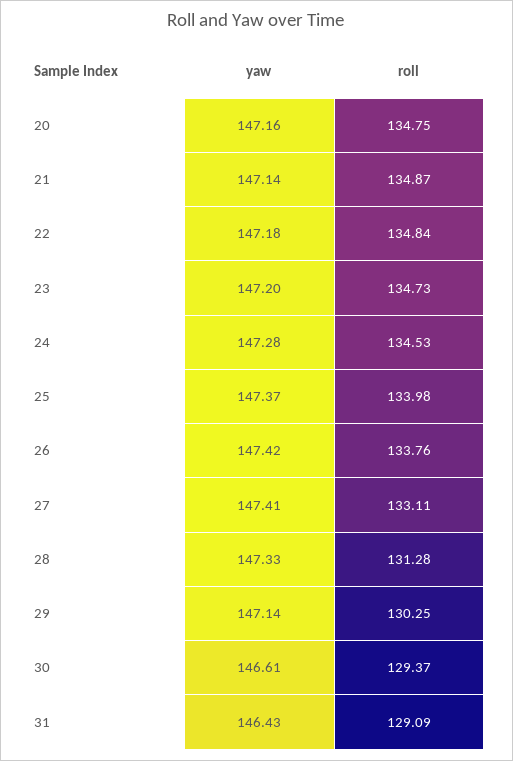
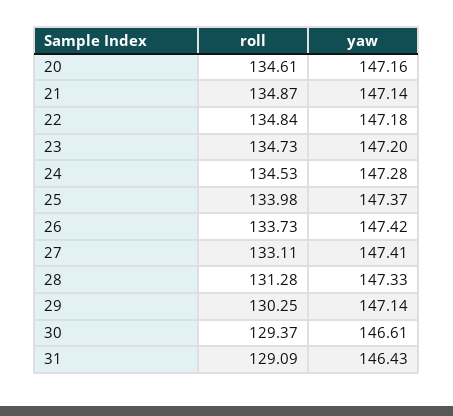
roll, 20: 134.75 -> 134.61
roll, 26: 133.76 -> 133.73

